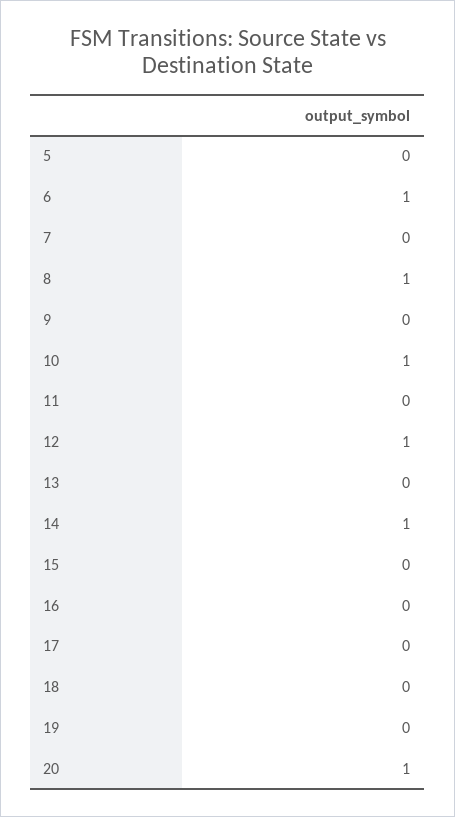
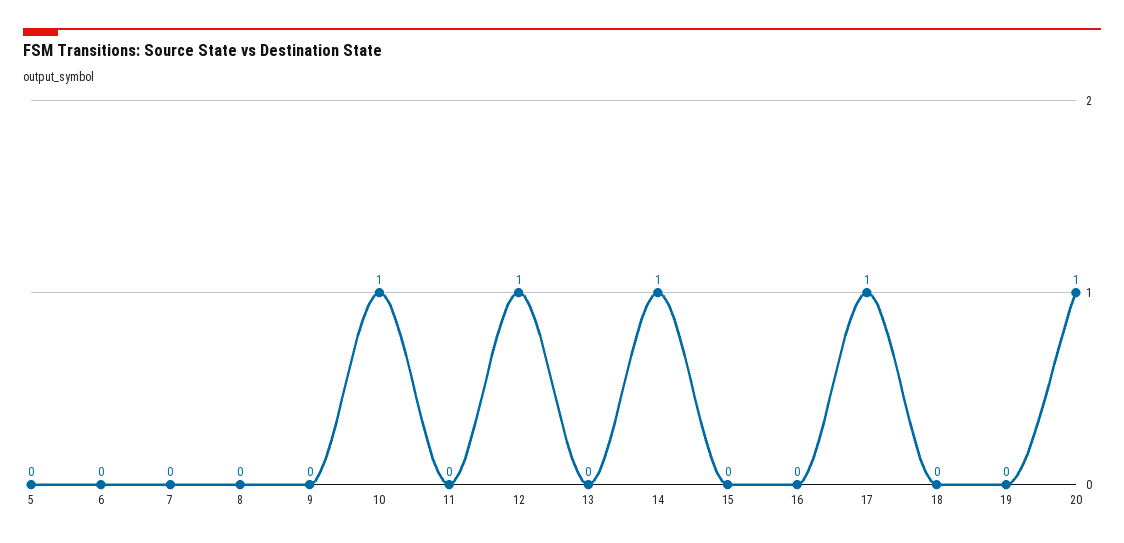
6: 1 -> 0
8: 1 -> 0
17: 0 -> 1

